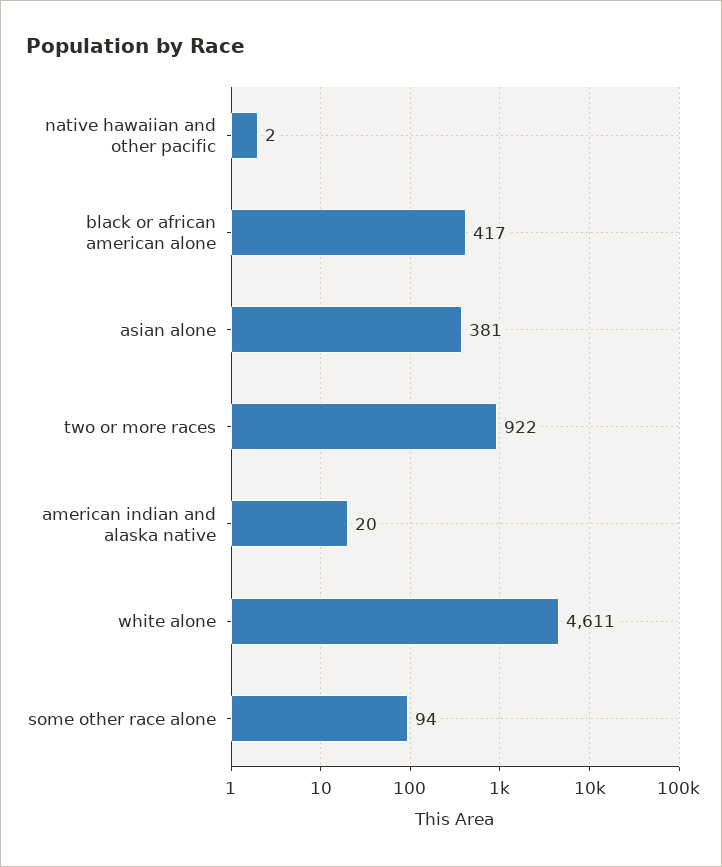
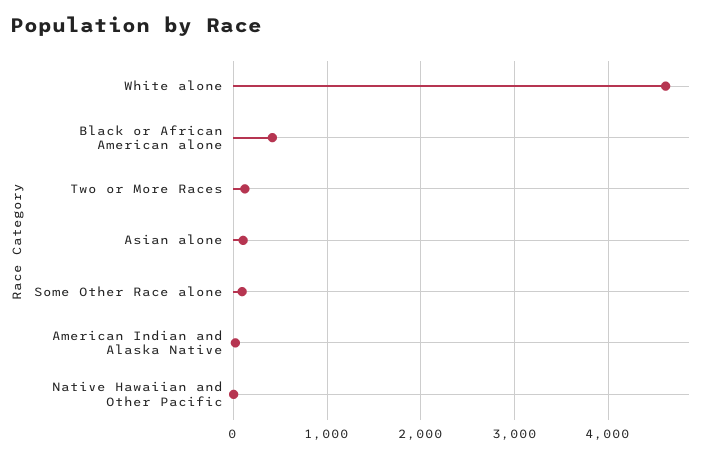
asian alone: 381 -> 100
two or more races: 922 -> 100

